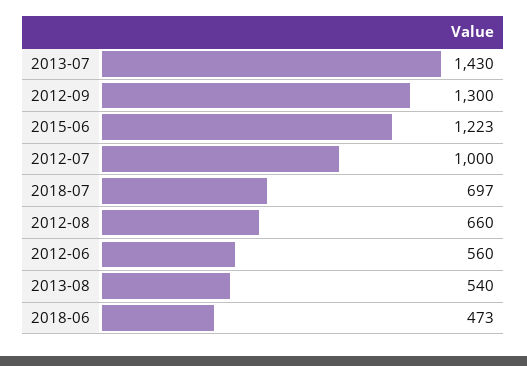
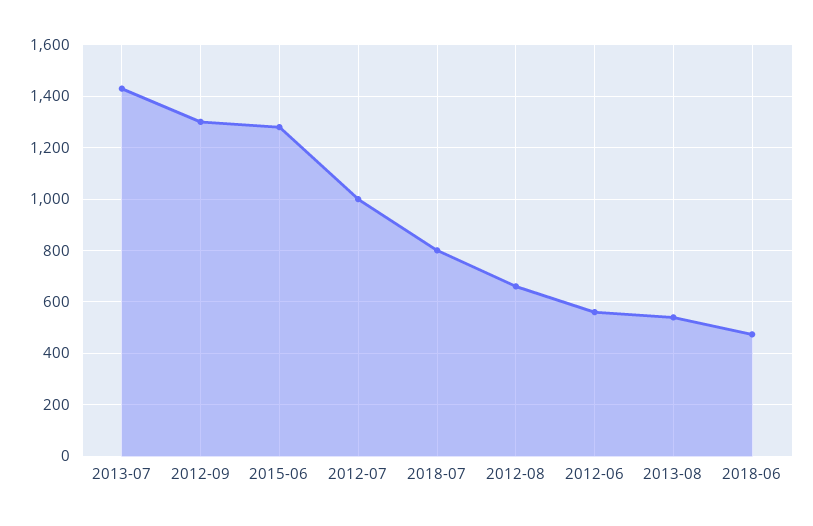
2015-06: 1223 -> 1275
2018-07: 697 -> 800

